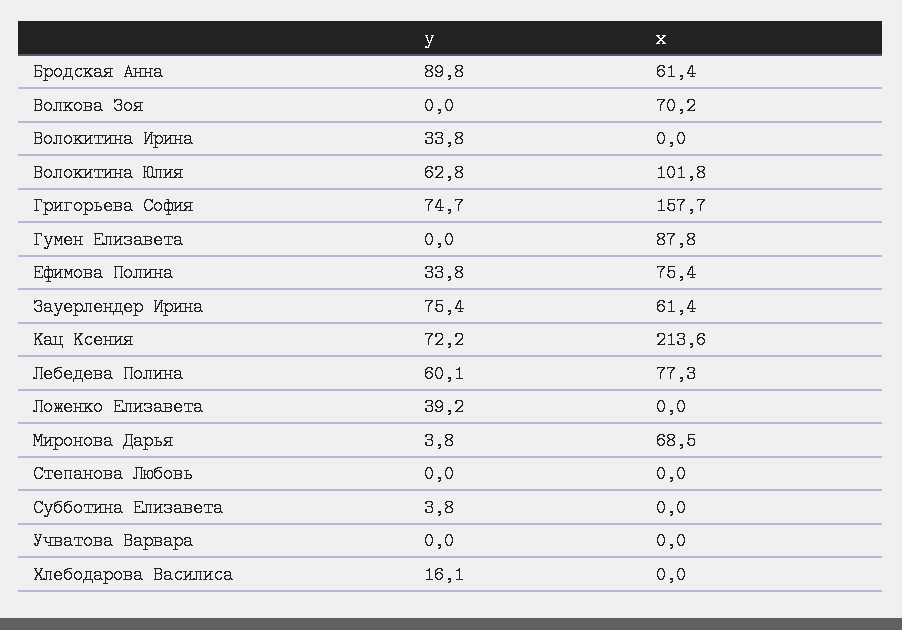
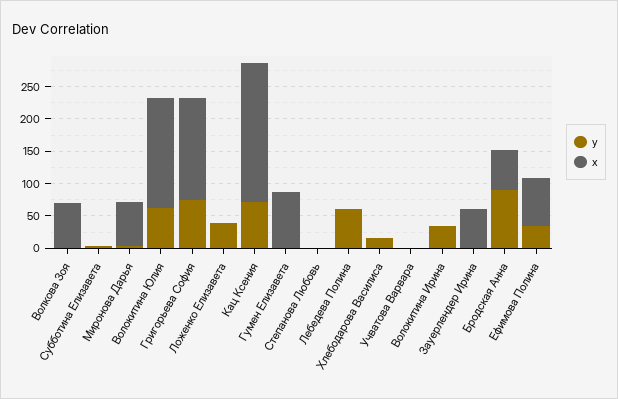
x, Волокитина Юлия: 101.8 -> 175
y, Зауерлендер Ирина: 75.4 -> 0
x, Лебедева Полина: 77.3 -> 0

